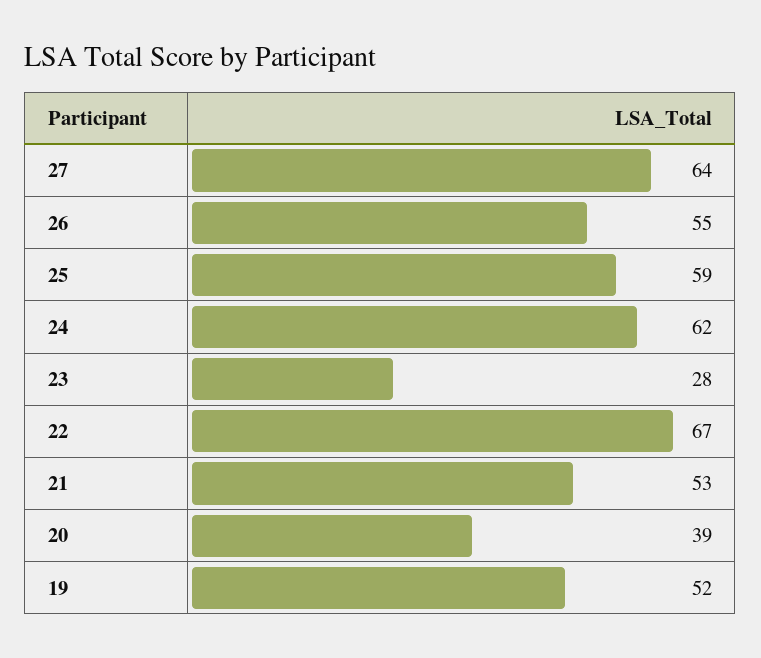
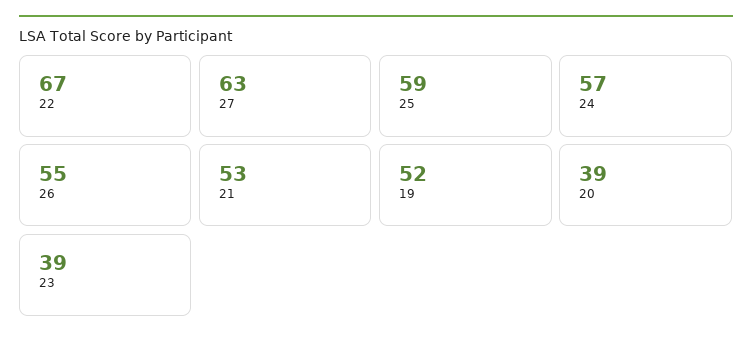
27: 64 -> 63
24: 62 -> 57
23: 28 -> 39

